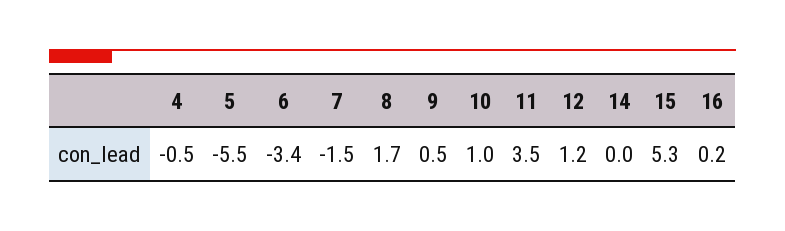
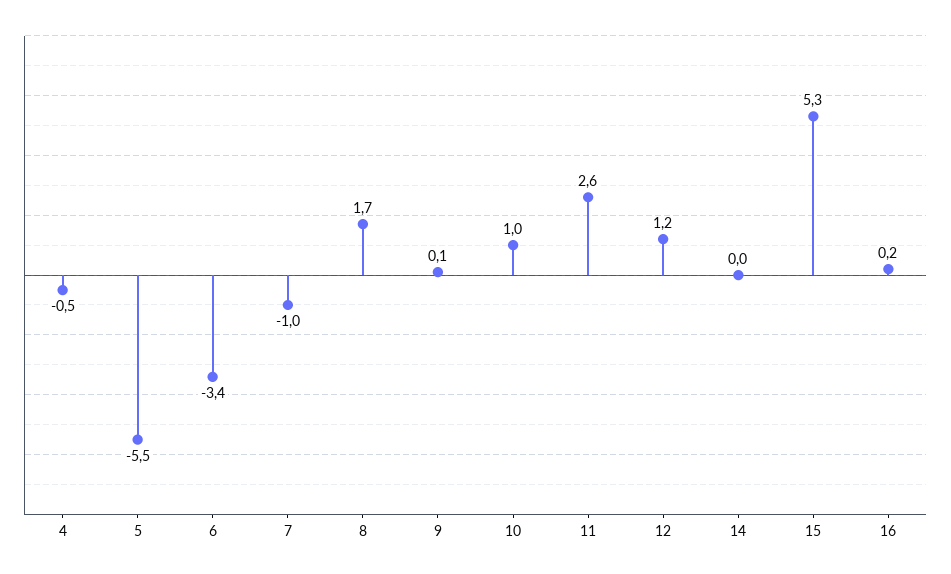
7: -1.5 -> -1
9: 0.5 -> 0.1
11: 3.5 -> 2.6

